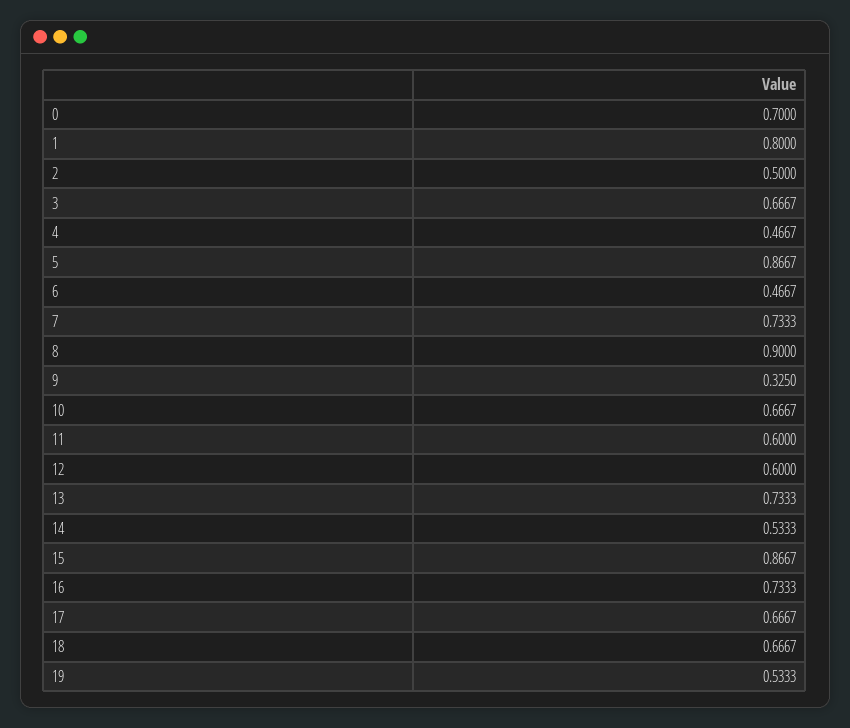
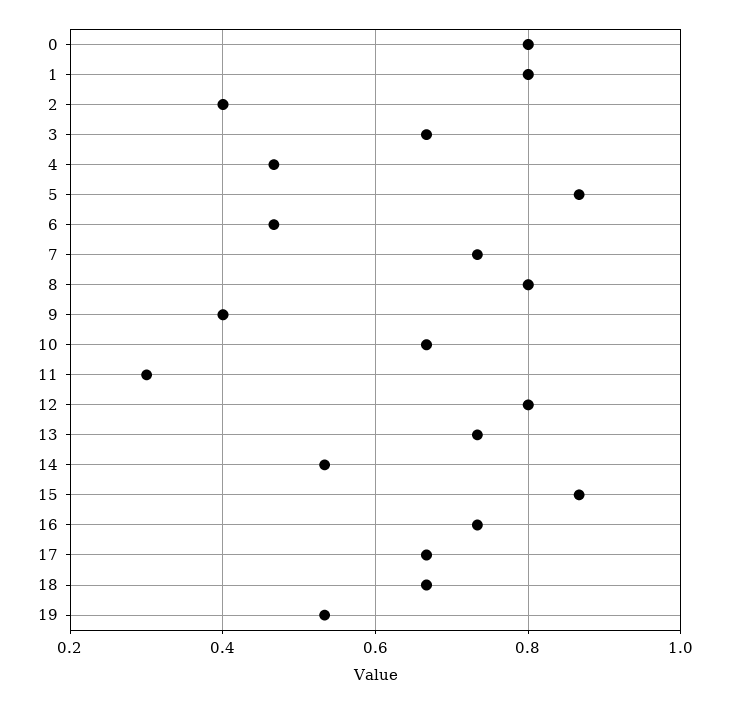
0: 0.7 -> 0.8
2: 0.5 -> 0.4
8: 0.9 -> 0.8
9: 0.325 -> 0.4
11: 0.6 -> 0.3
12: 0.6 -> 0.8

